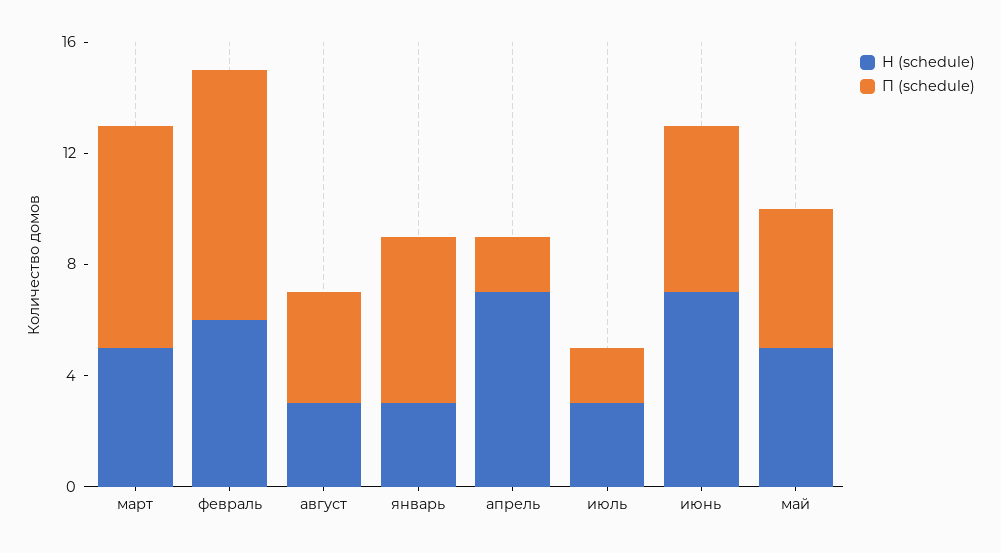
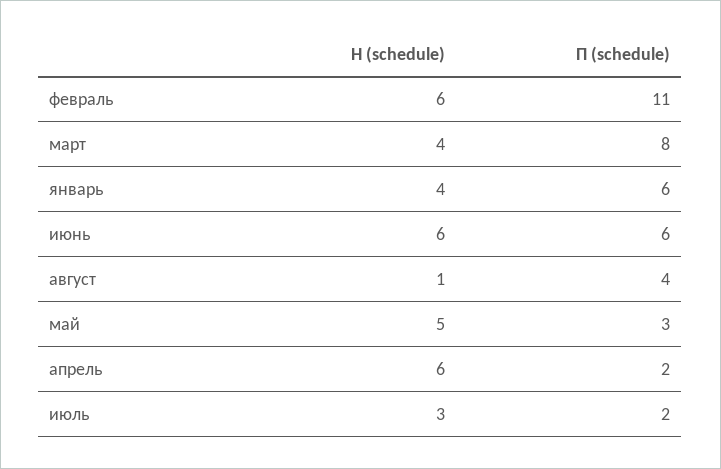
Н (schedule), март: 5 -> 4
П (schedule), февраль: 9 -> 11
Н (schedule), август: 3 -> 1
Н (schedule), январь: 3 -> 4
Н (schedule), апрель: 7 -> 6
Н (schedule), июнь: 7 -> 6
П (schedule), май: 5 -> 3

